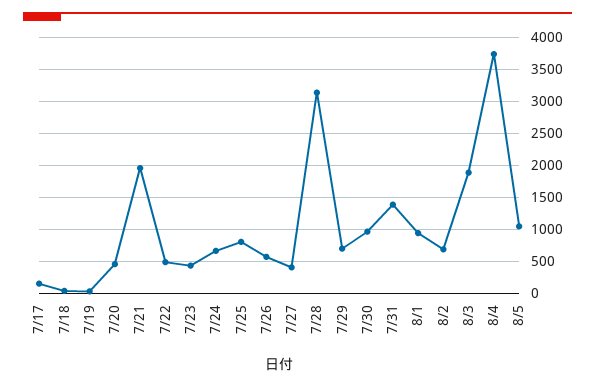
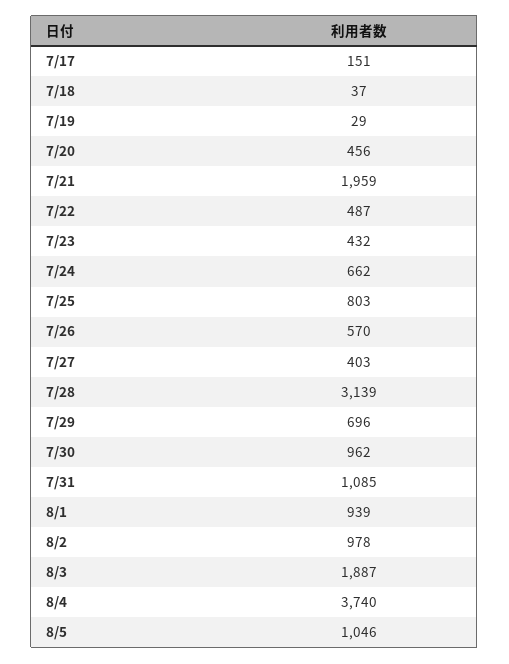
7/31: 1400 -> 1085
8/2: 700 -> 978

